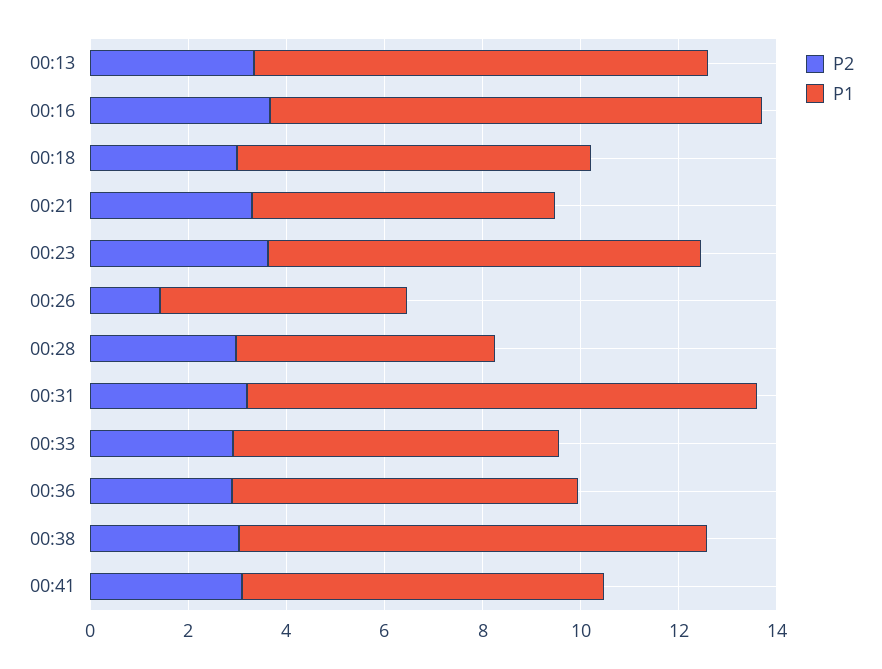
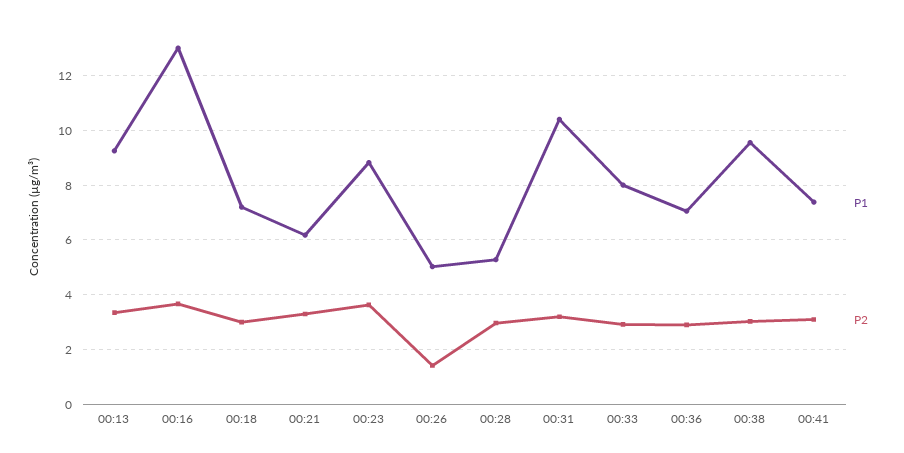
P1, 00:16: 10 -> 13
P1, 00:33: 6.5 -> 8

